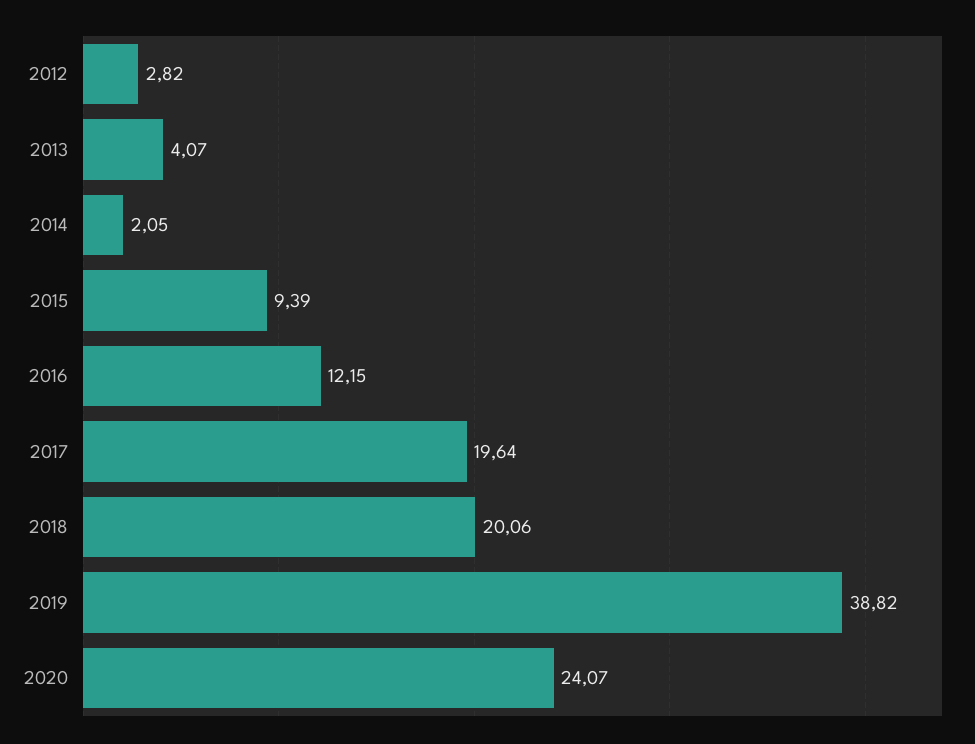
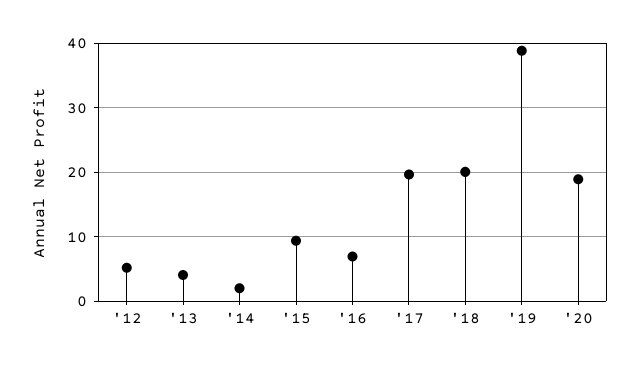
2012: 2.82 -> 5
2016: 12.15 -> 7
2020: 24.07 -> 19

